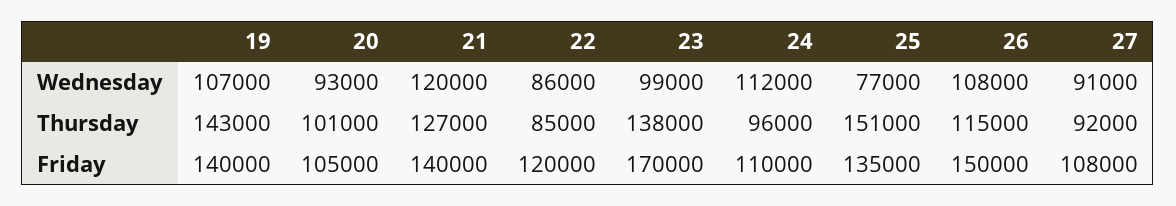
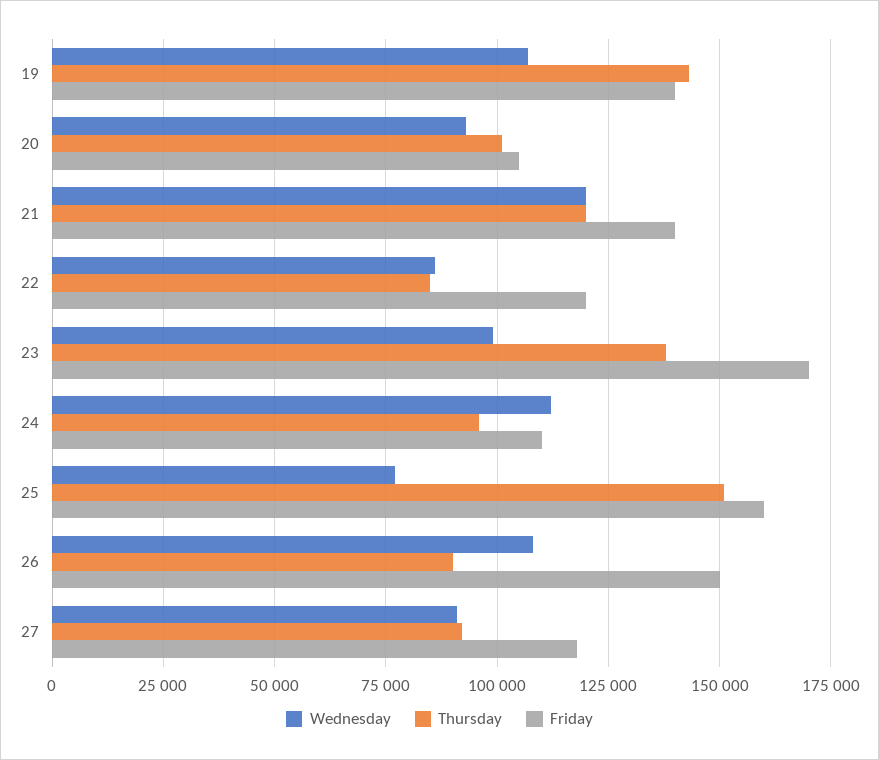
Thursday, 21: 127000 -> 120000
Thursday, 26: 115000 -> 90000
Friday, 25: 135000 -> 160000
Friday, 27: 108000 -> 117500

